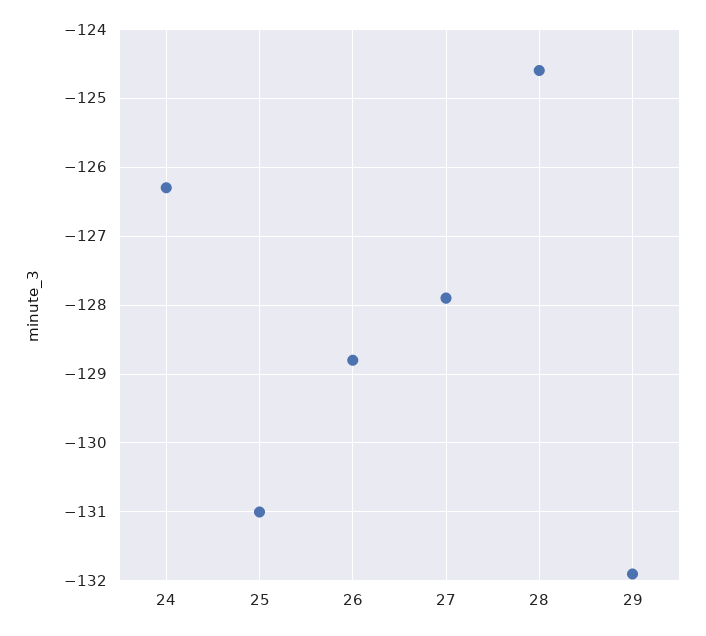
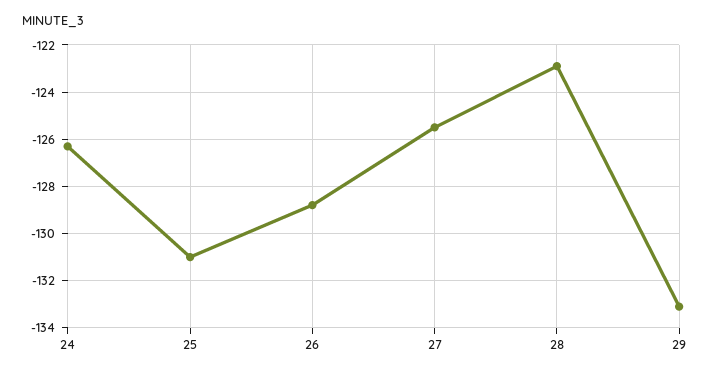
27: -127.9 -> -125.5
28: -124.6 -> -123
29: -131.9 -> -133

